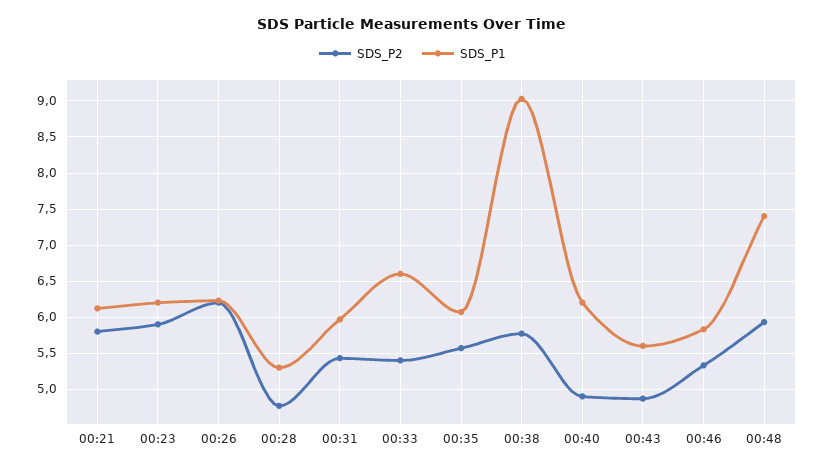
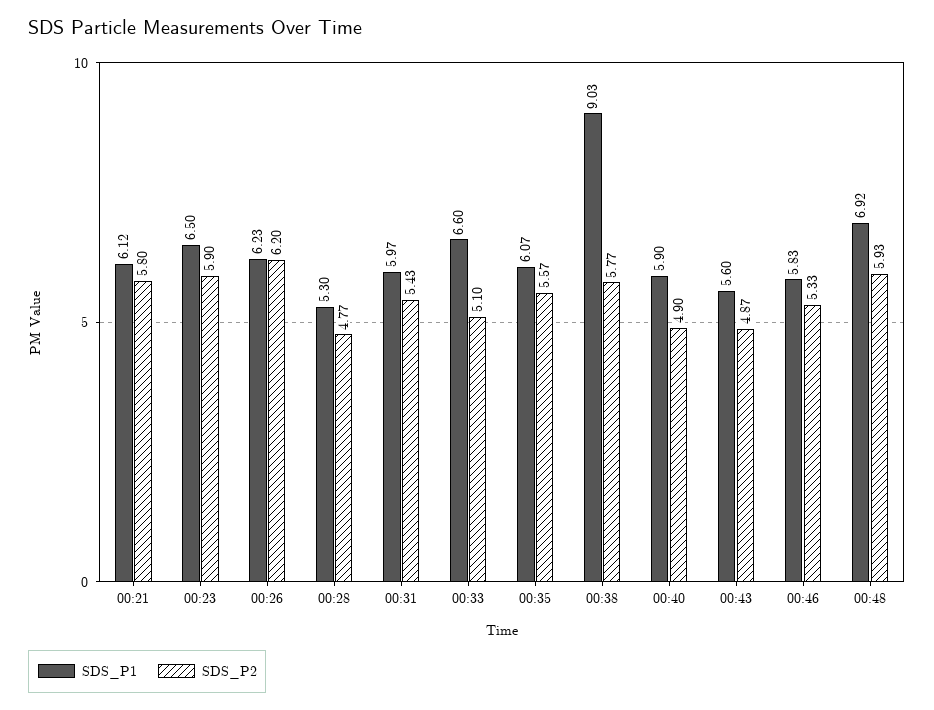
SDS_P1, 00:23: 6.2 -> 6.5
SDS_P2, 00:33: 5.4 -> 5.1
SDS_P1, 00:40: 6.2 -> 5.9
SDS_P1, 00:48: 7.4 -> 6.92

